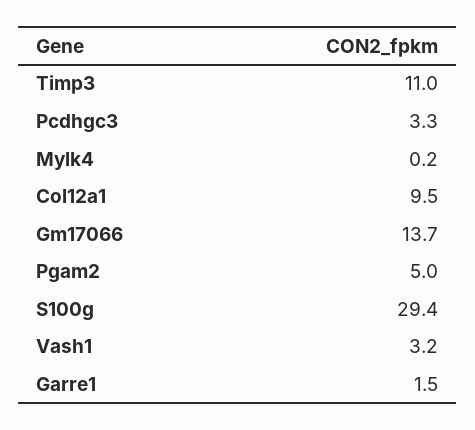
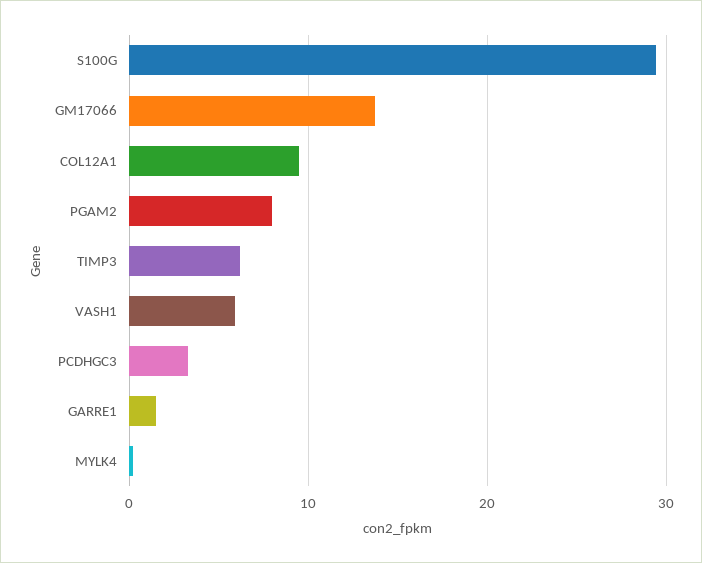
Timp3: 11 -> 6
Pgam2: 5 -> 8
Vash1: 3.2 -> 6

